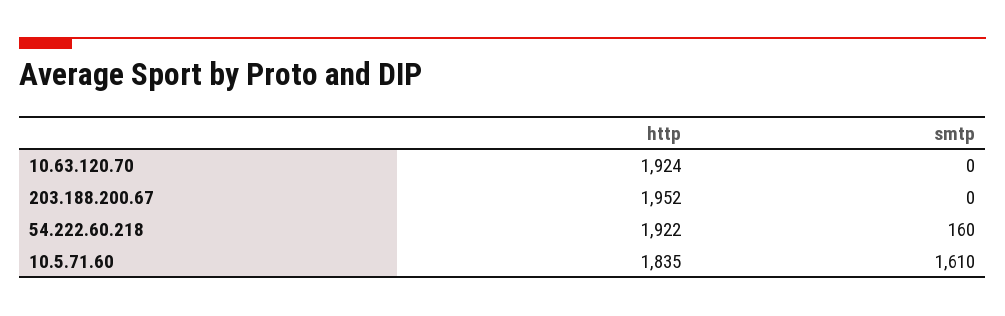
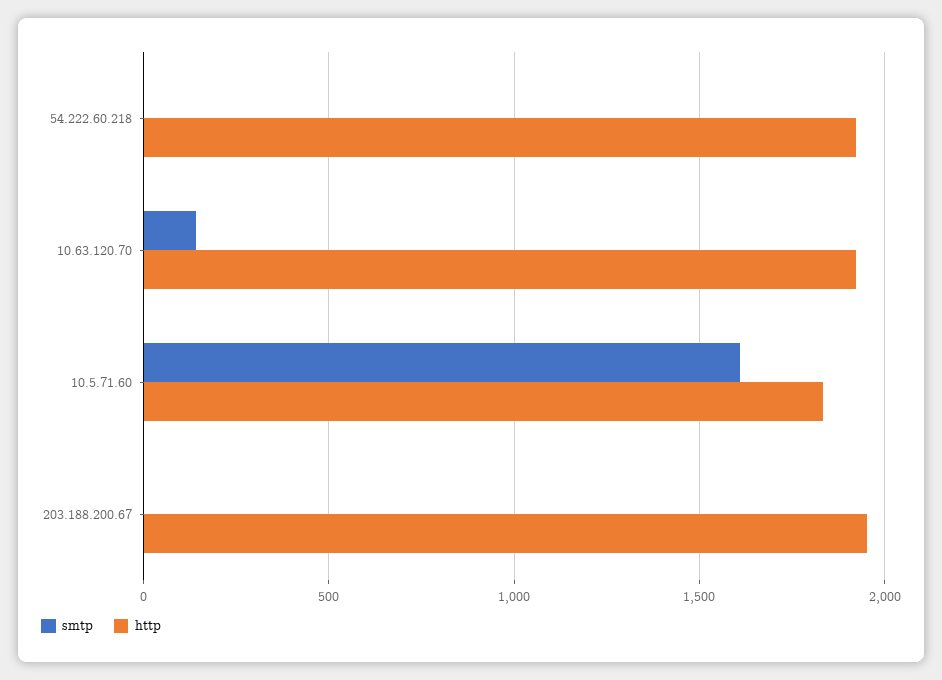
smtp, 10.63.120.70: 0 -> 150
smtp, 54.222.60.218: 160 -> 0

